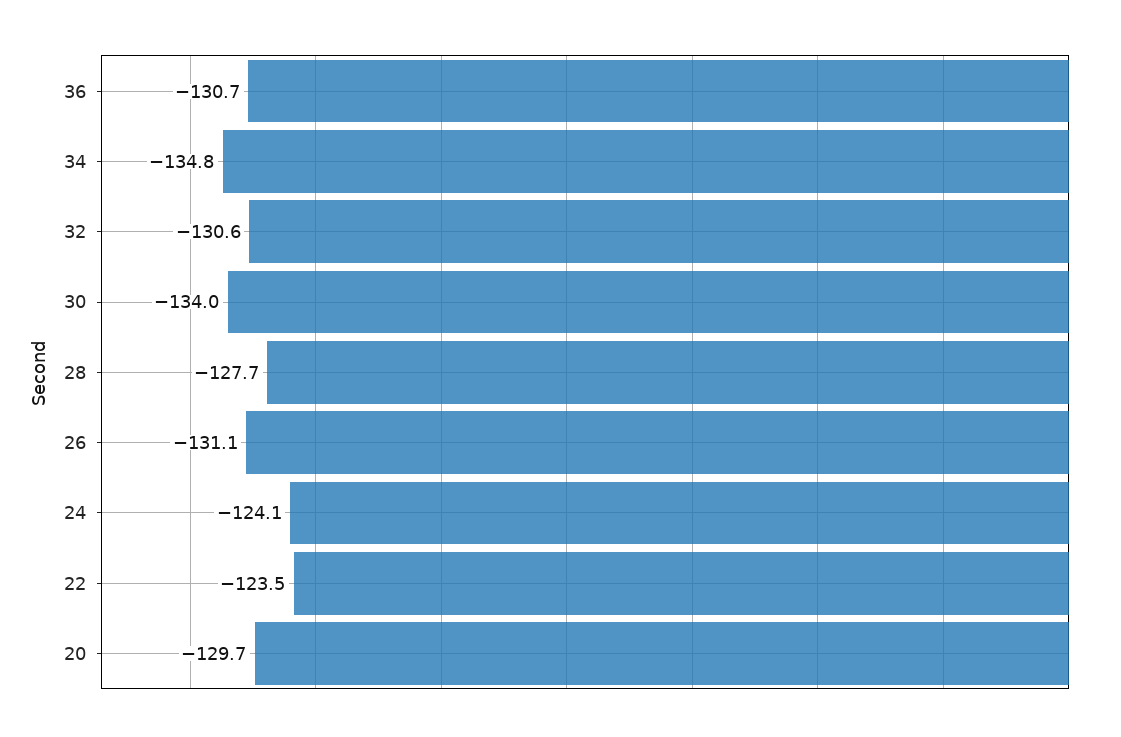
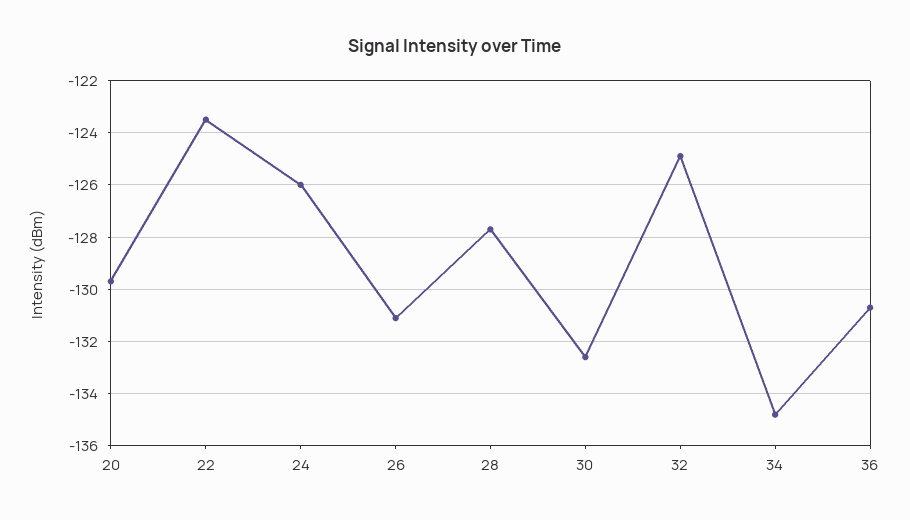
32: -130.6 -> -125
30: -134 -> -132.5
24: -124.1 -> -126

